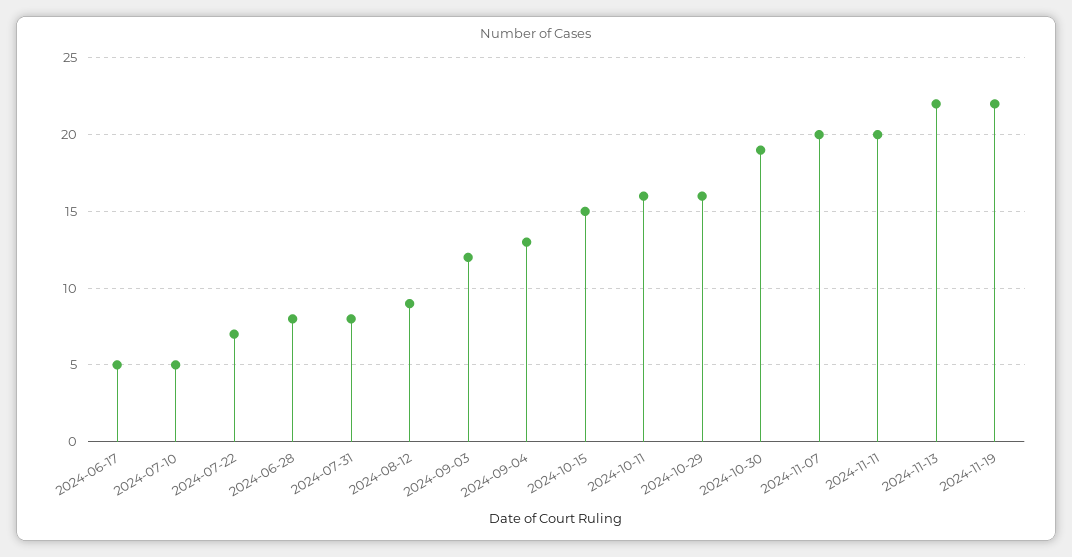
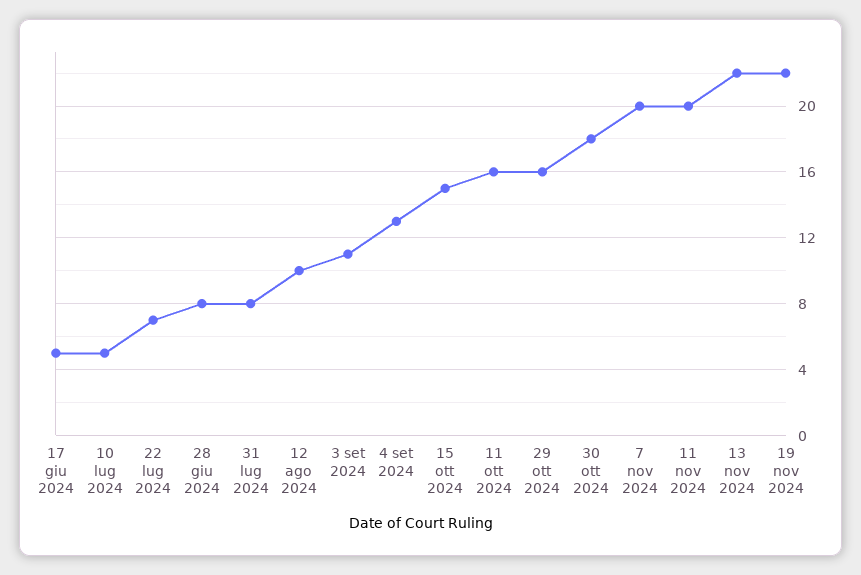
2024-08-12: 9 -> 10
2024-09-03: 12 -> 11
2024-10-30: 19 -> 18

